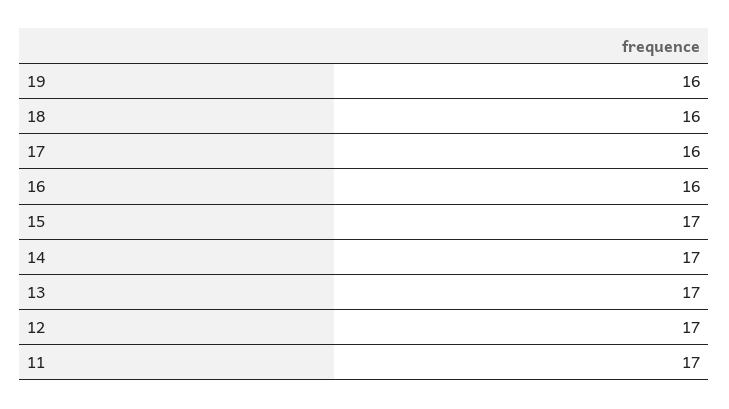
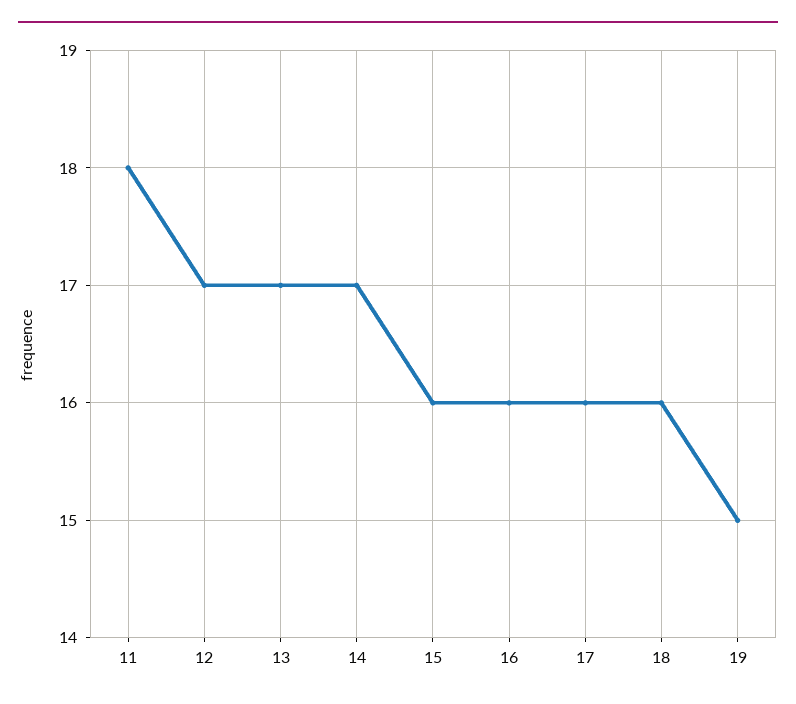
19: 16 -> 15
15: 17 -> 16
11: 17 -> 18

